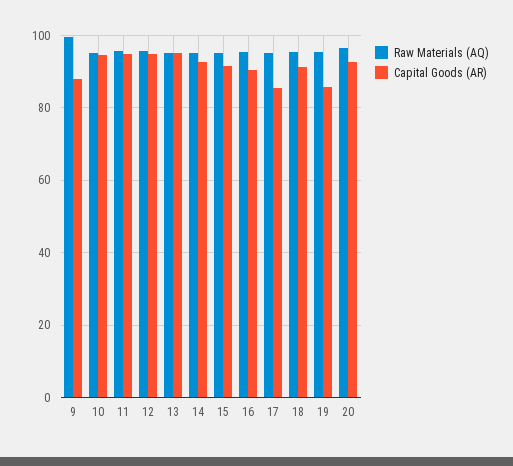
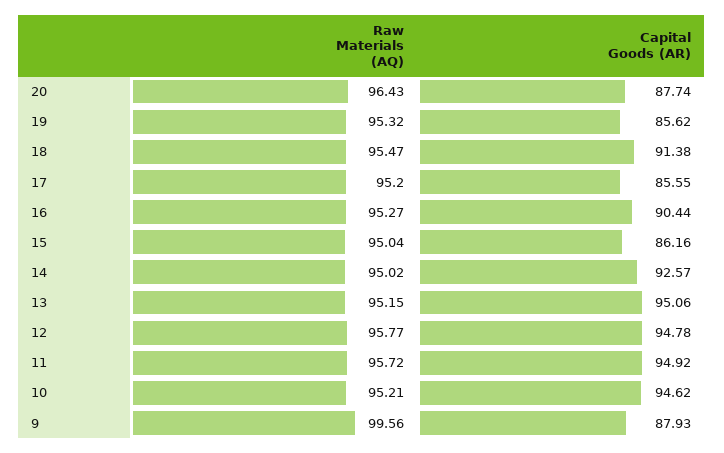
Capital Goods (AR), 15: 92 -> 86.16
Capital Goods (AR), 20: 92 -> 87.74

